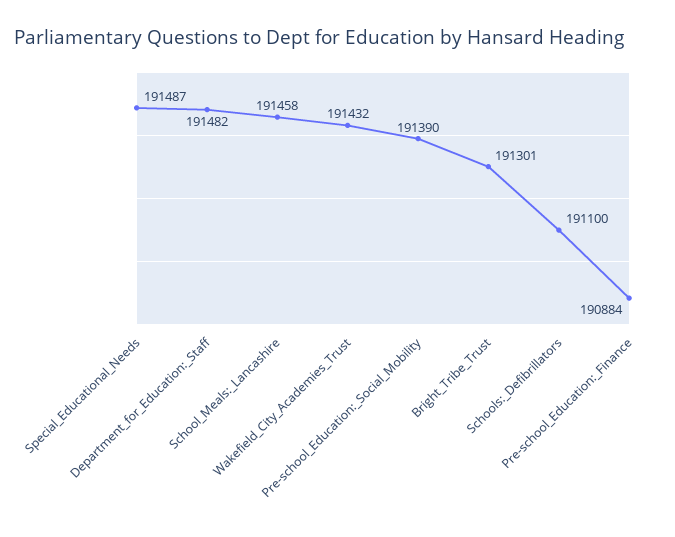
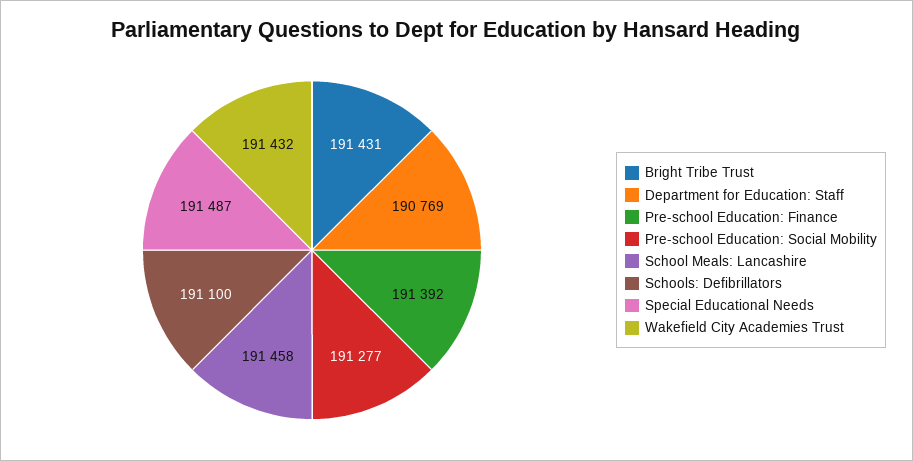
Department_for_Education:_Staff: 191482 -> 190769
Pre-school_Education:_Social_Mobility: 191390 -> 191277
Bright_Tribe_Trust: 191301 -> 191431
Pre-school_Education:_Finance: 190884 -> 191392

